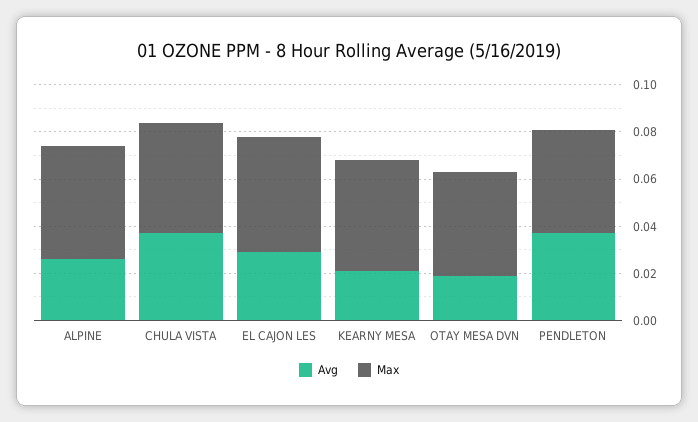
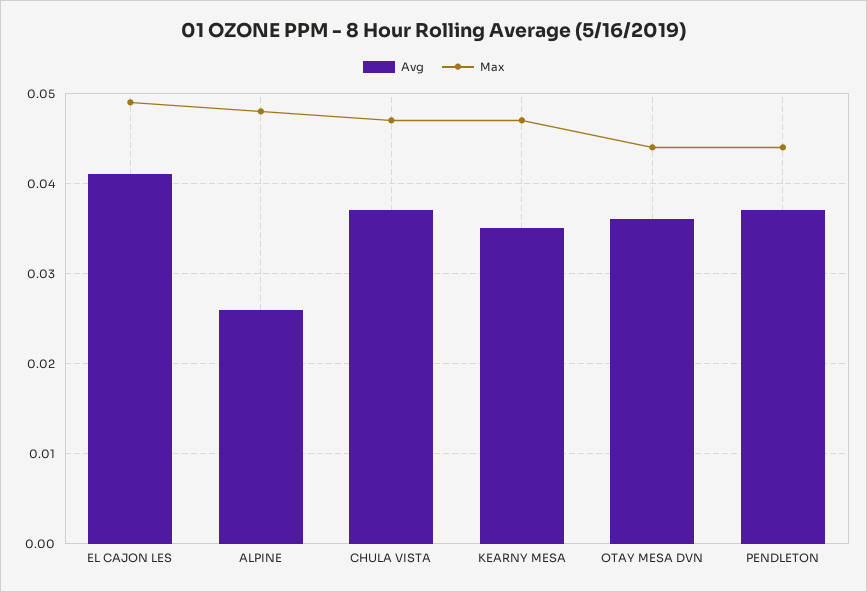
Avg, EL CAJON LES: 0.03 -> 0.041
Avg, KEARNY MESA: 0.02 -> 0.035
Avg, OTAY MESA DVN: 0.02 -> 0.036

